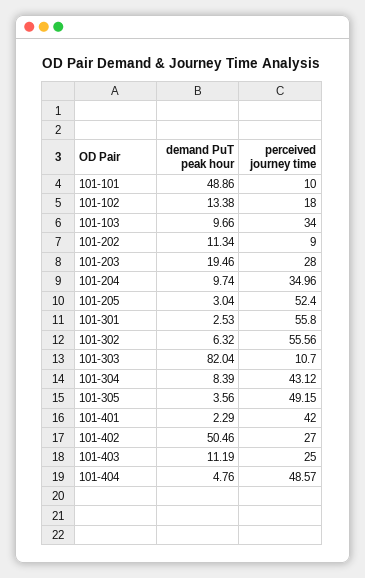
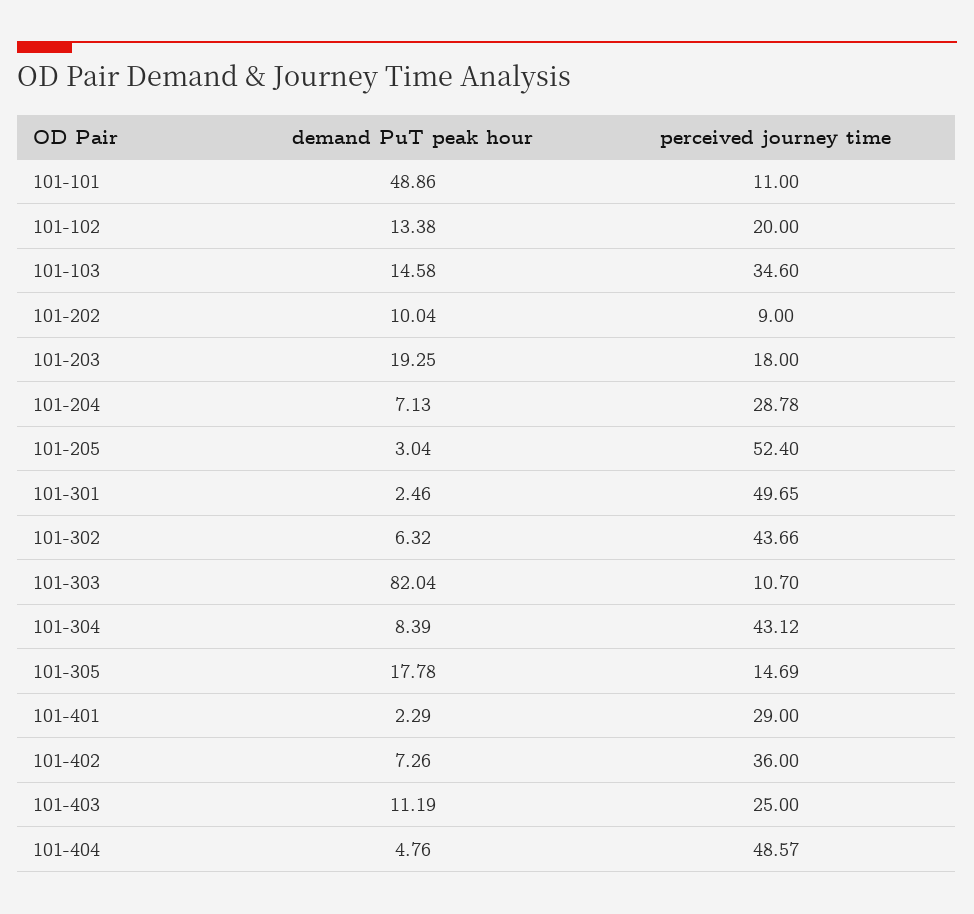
perceived journey time, 101-101: 10 -> 11
perceived journey time, 101-102: 18 -> 20
demand PuT peak hour, 101-103: 9.66 -> 14.58
perceived journey time, 101-103: 34 -> 34.6
demand PuT peak hour, 101-202: 11.34 -> 10.04
demand PuT peak hour, 101-203: 19.46 -> 19.25
perceived journey time, 101-203: 28 -> 18
demand PuT peak hour, 101-204: 9.74 -> 7.13
perceived journey time, 101-204: 34.96 -> 28.78
demand PuT peak hour, 101-301: 2.53 -> 2.46
perceived journey time, 101-301: 55.8 -> 49.65
perceived journey time, 101-302: 55.56 -> 43.66
demand PuT peak hour, 101-305: 3.56 -> 17.78
perceived journey time, 101-305: 49.15 -> 14.69
perceived journey time, 101-401: 42 -> 29
demand PuT peak hour, 101-402: 50.46 -> 7.26
perceived journey time, 101-402: 27 -> 36

